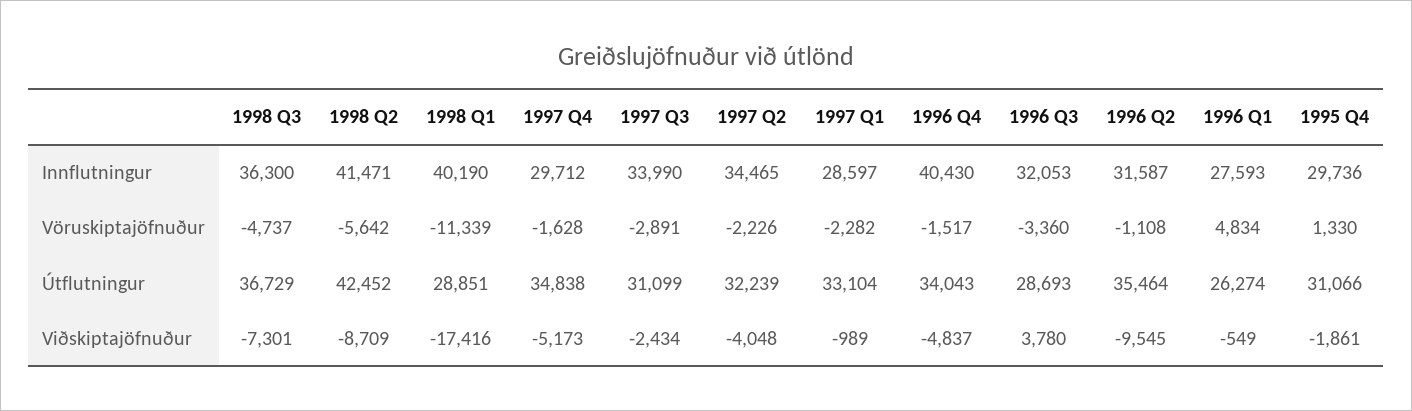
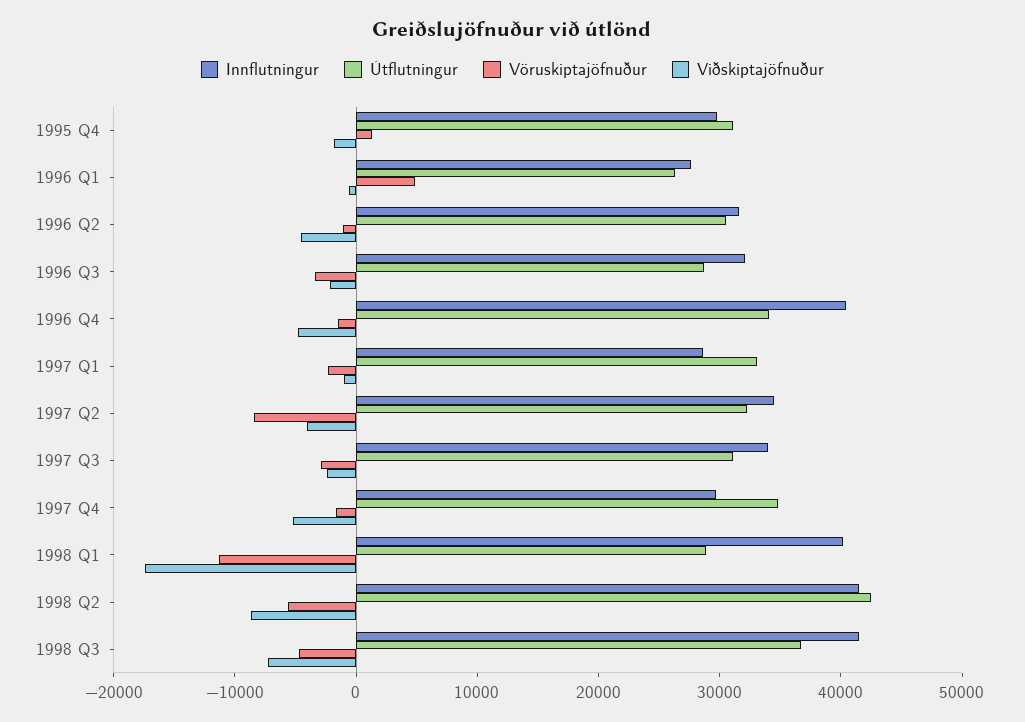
Innflutningur, 1998 Q3: 36300 -> 42000
Vöruskiptajöfnuður, 1997 Q2: -2226 -> -8000
Útflutningur, 1996 Q2: 35464 -> 30000
Viðskiptajöfnuður, 1996 Q3: 3780 -> -2000
Viðskiptajöfnuður, 1996 Q2: -9545 -> -4000

